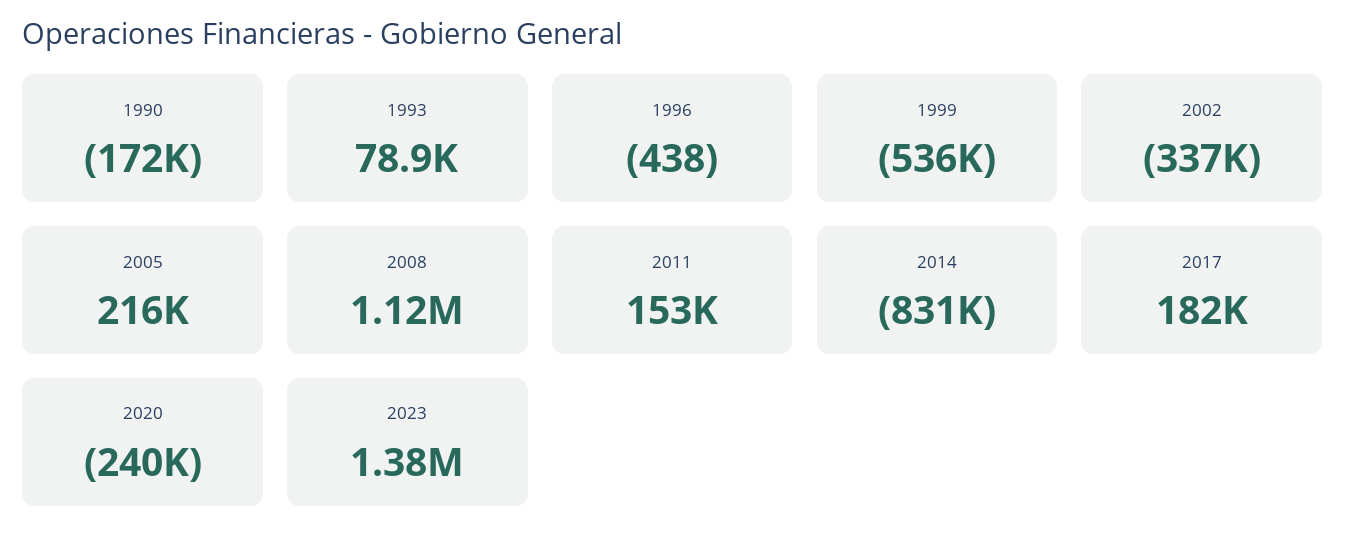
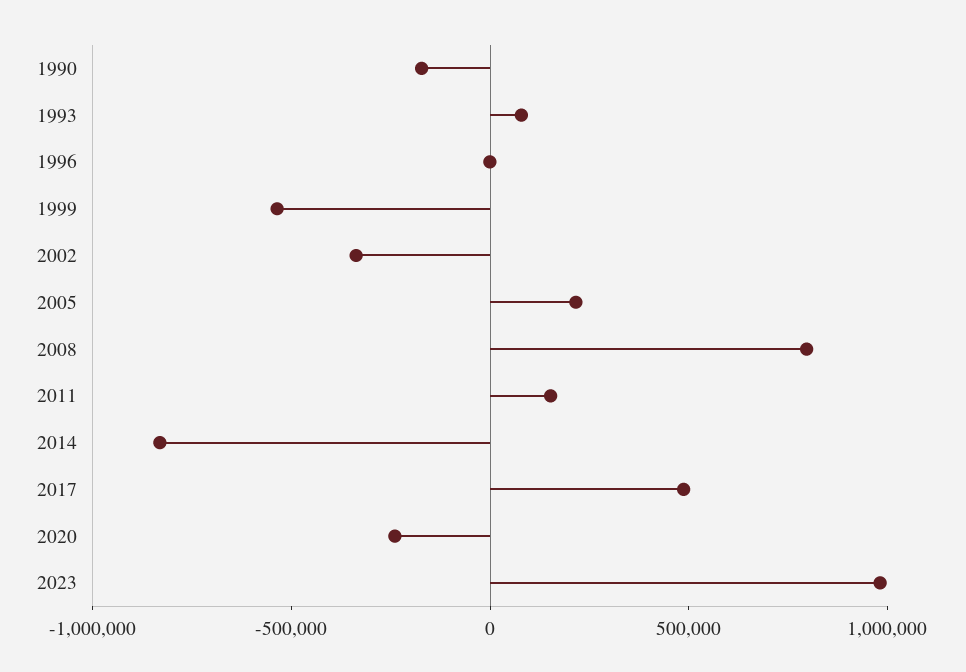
2008: 1120000 -> 800000
2017: 182000 -> 500000
2023: 1380000 -> 1000000

